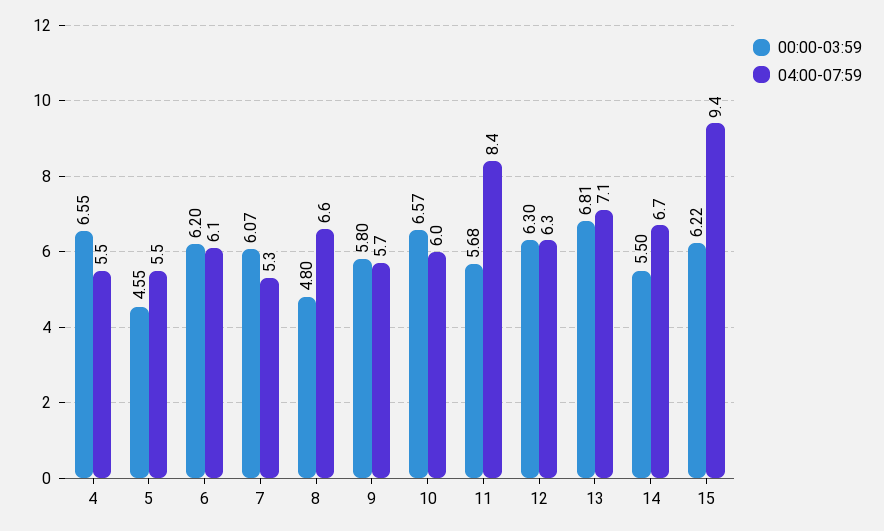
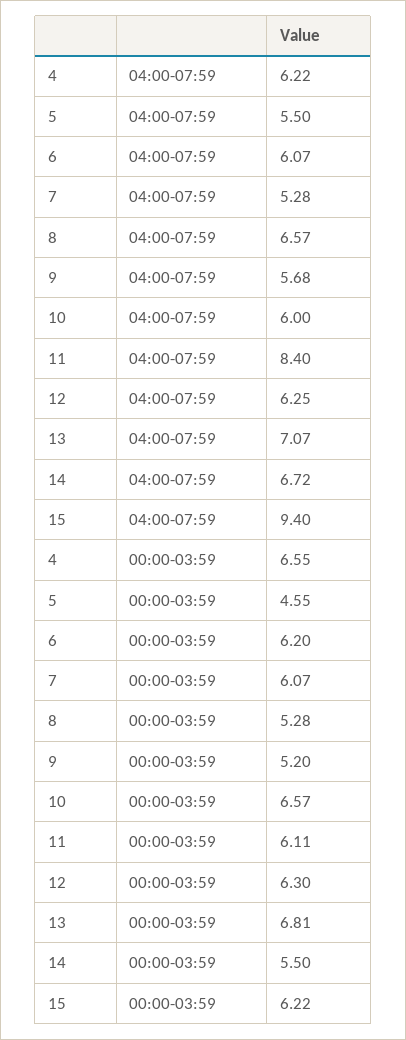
04:00-07:59, 4: 5.5 -> 6.22
00:00-03:59, 8: 4.8 -> 5.28
00:00-03:59, 9: 5.8 -> 5.2
00:00-03:59, 11: 5.68 -> 6.11

